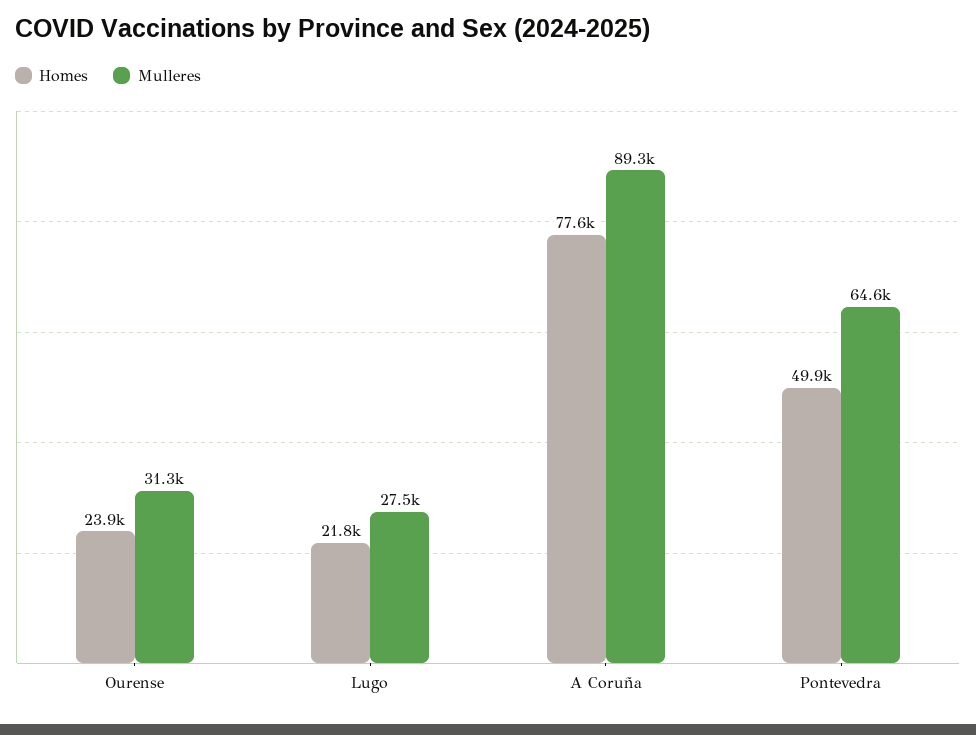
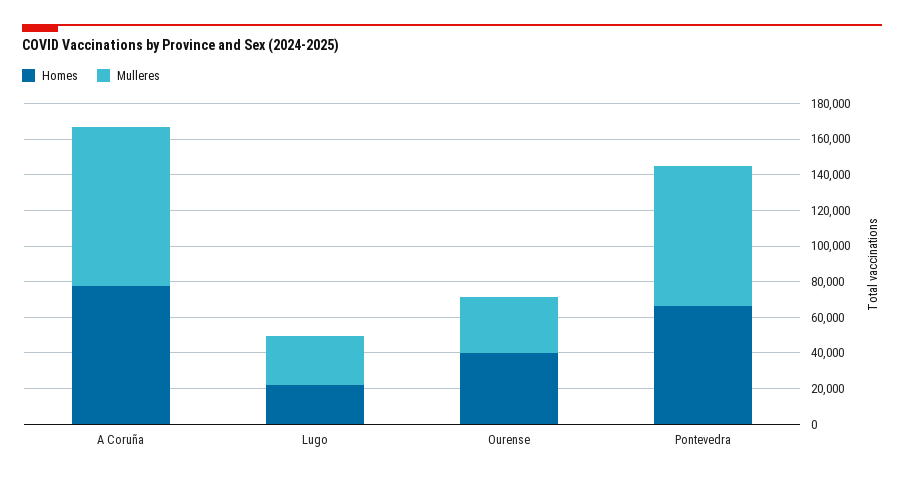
Homes, Ourense: 23900 -> 40000
Homes, Pontevedra: 49900 -> 65000
Mulleres, Pontevedra: 64600 -> 80000

